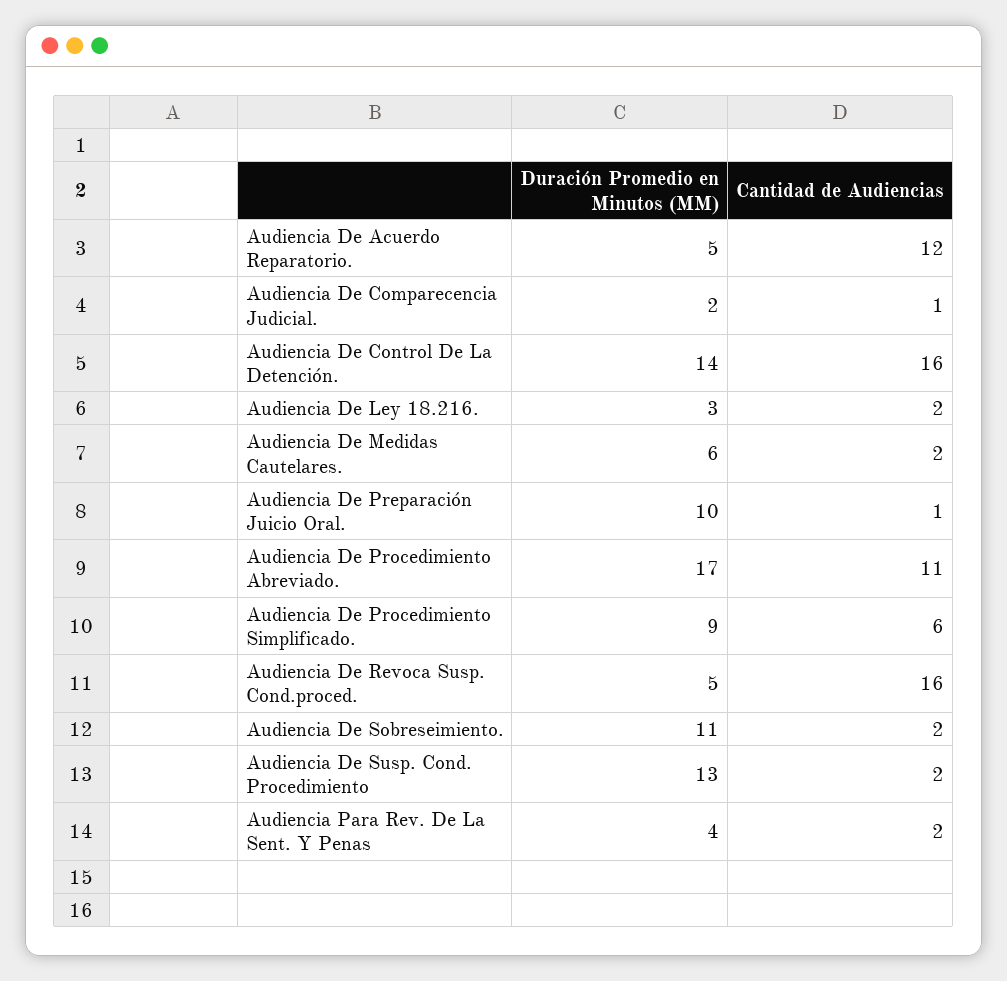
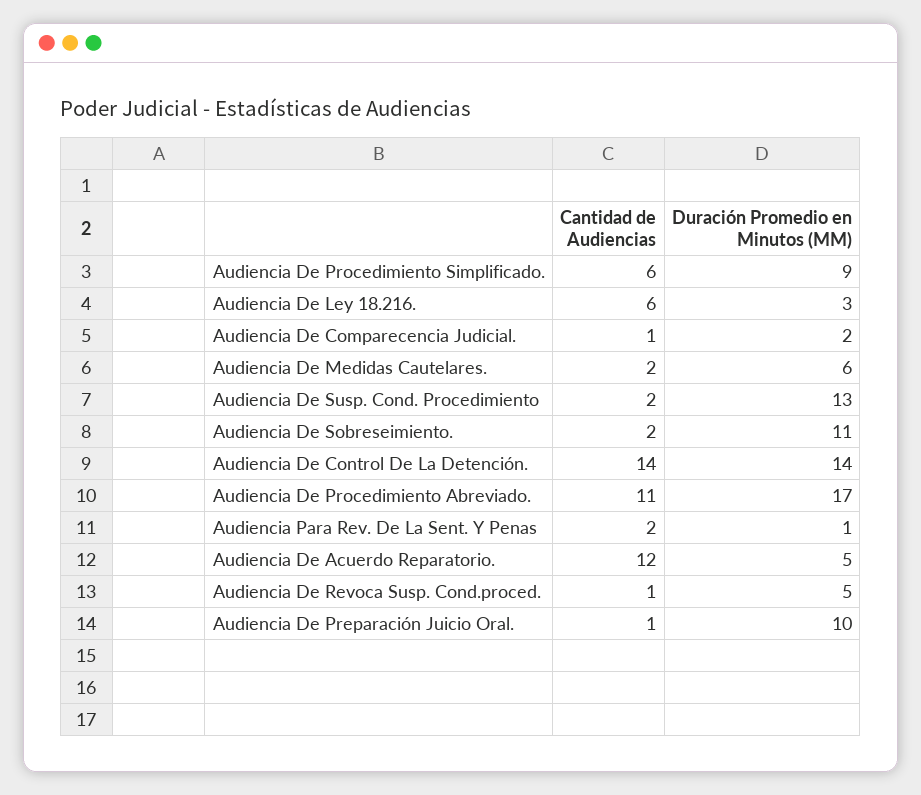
Cantidad de Audiencias, Audiencia De Control De La Detención.: 16 -> 14
Cantidad de Audiencias, Audiencia De Ley 18.216.: 2 -> 6
Cantidad de Audiencias, Audiencia De Revoca Susp. Cond.proced.: 16 -> 1
Duración Promedio en Minutos (MM), Audiencia Para Rev. De La Sent. Y Penas: 4 -> 1

